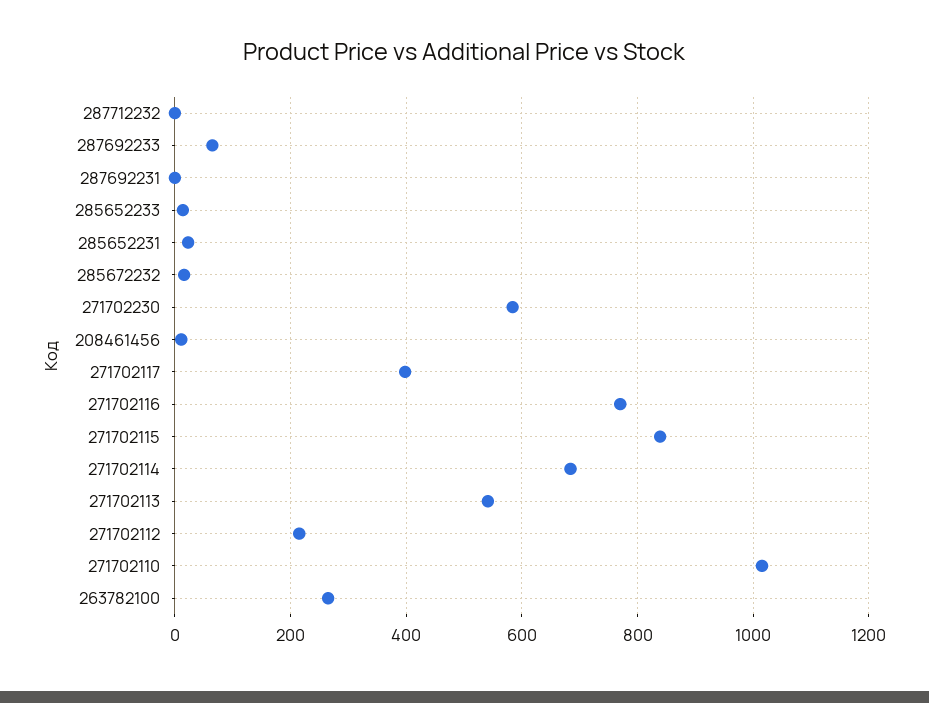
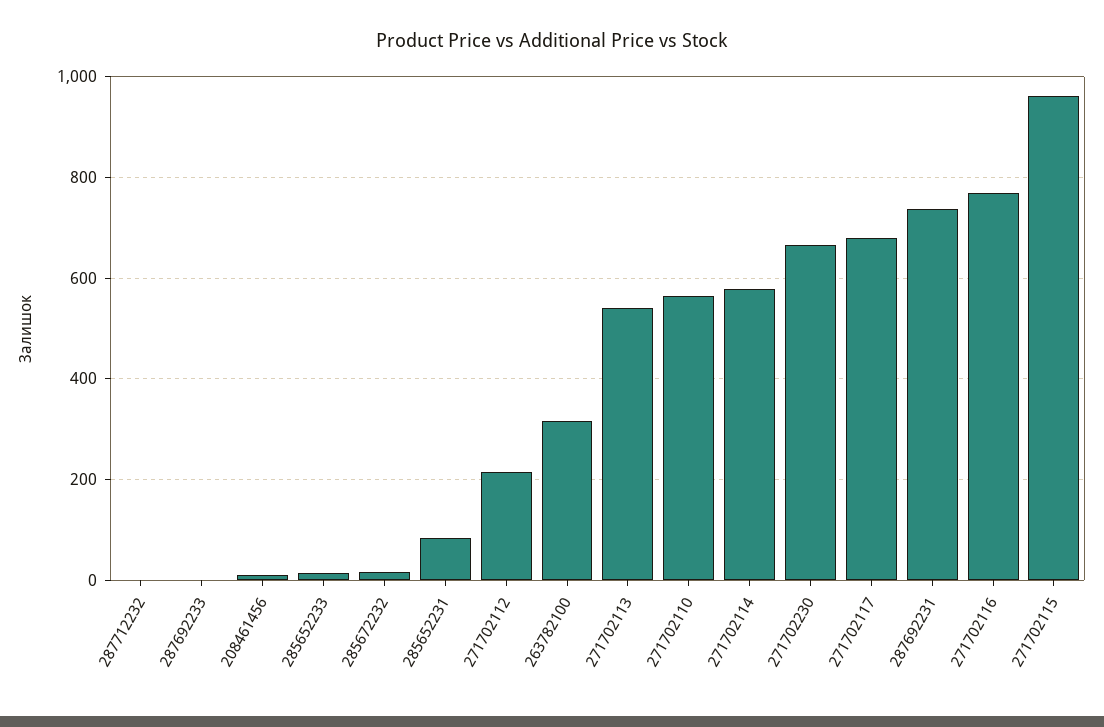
287692233: 60 -> 0
287692231: 0 -> 740
285652231: 20 -> 80
271702230: 580 -> 660
271702117: 400 -> 680
271702115: 840 -> 960
271702114: 680 -> 580
271702110: 1020 -> 560
263782100: 260 -> 320

